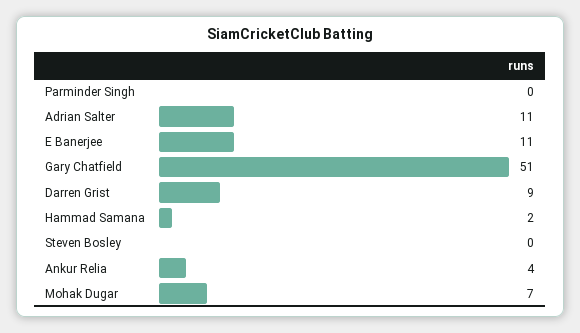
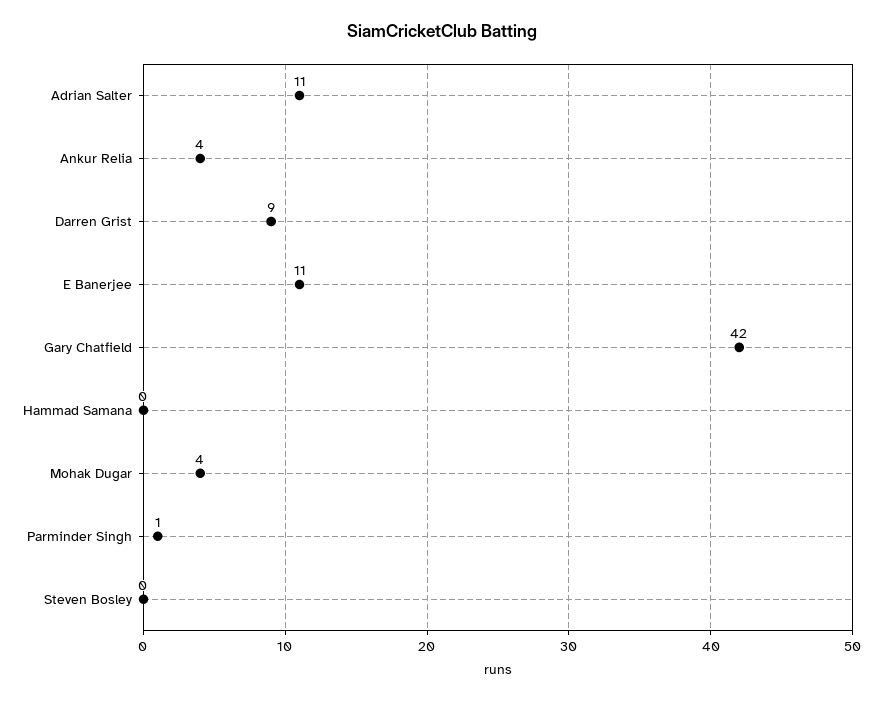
Parminder Singh: 0 -> 1
Gary Chatfield: 51 -> 42
Hammad Samana: 2 -> 0
Mohak Dugar: 7 -> 4

